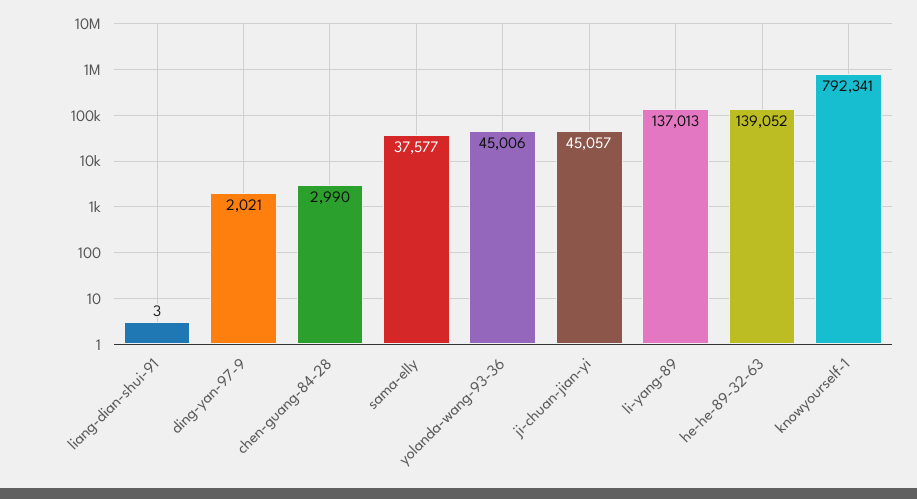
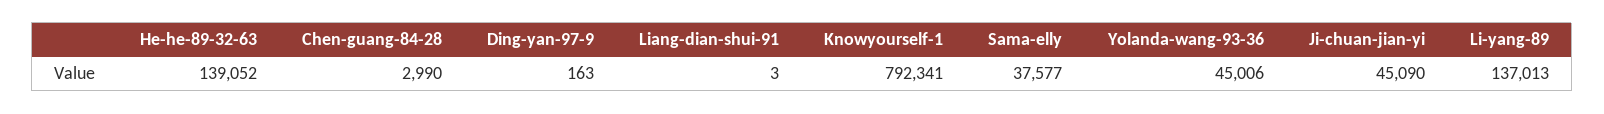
ding-yan-97-9: 2021 -> 163
ji-chuan-jian-yi: 45057 -> 45090

